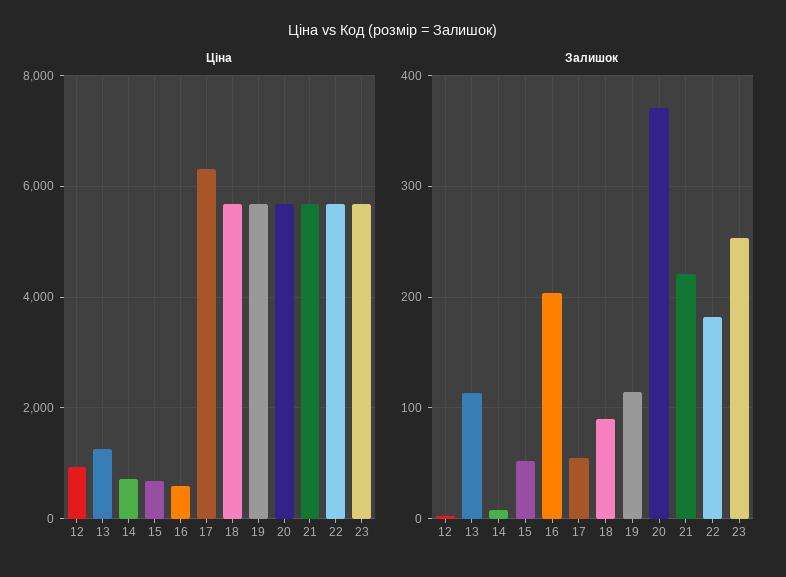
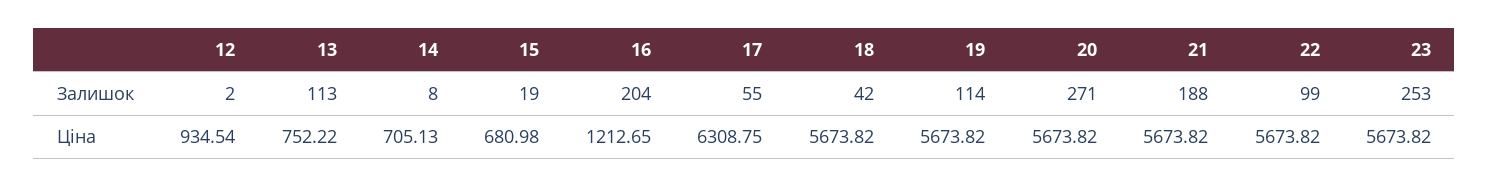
Ціна, 13: 1200 -> 752.22
Ціна, 16: 600 -> 1212.65
Залишок, 15: 50 -> 19
Залишок, 18: 90 -> 42
Залишок, 20: 370 -> 271
Залишок, 21: 220 -> 188
Залишок, 22: 180 -> 99

